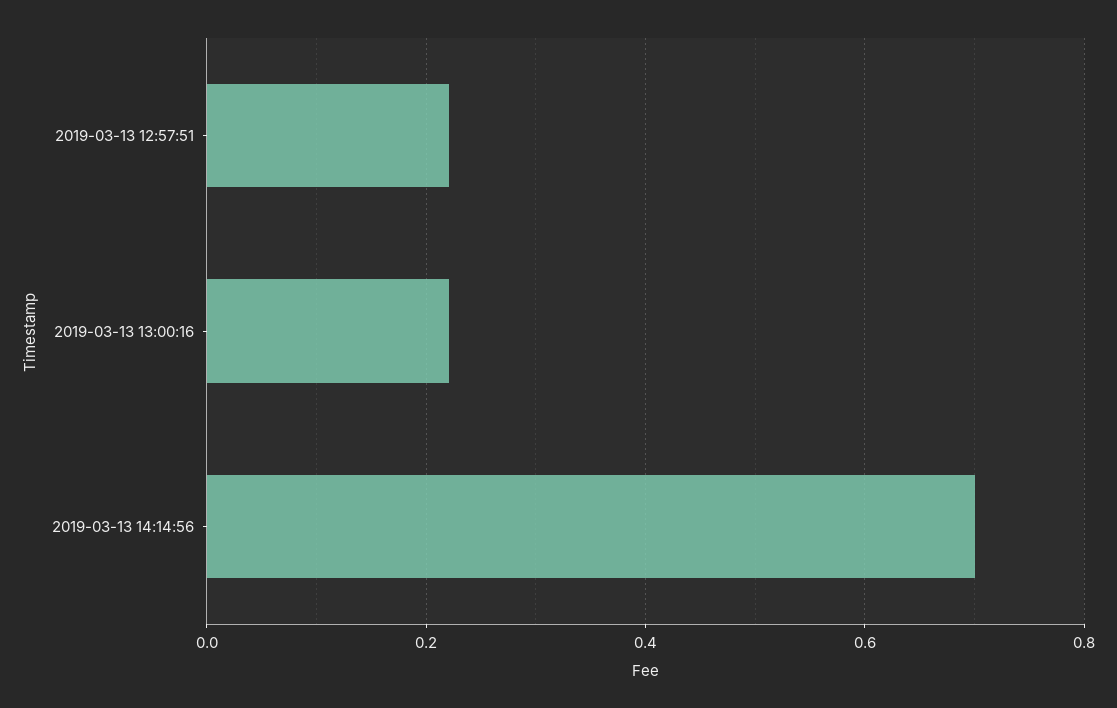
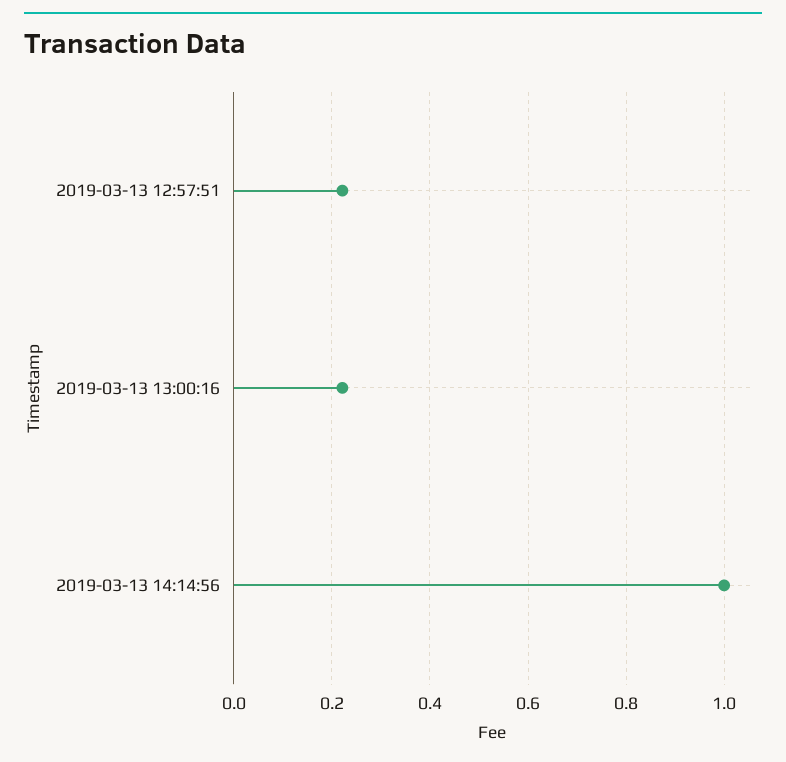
2019-03-13 14:14:56: 0.7 -> 1

